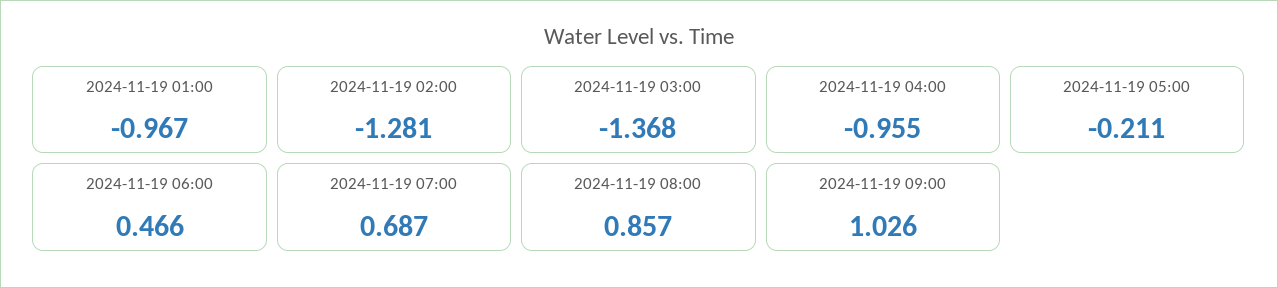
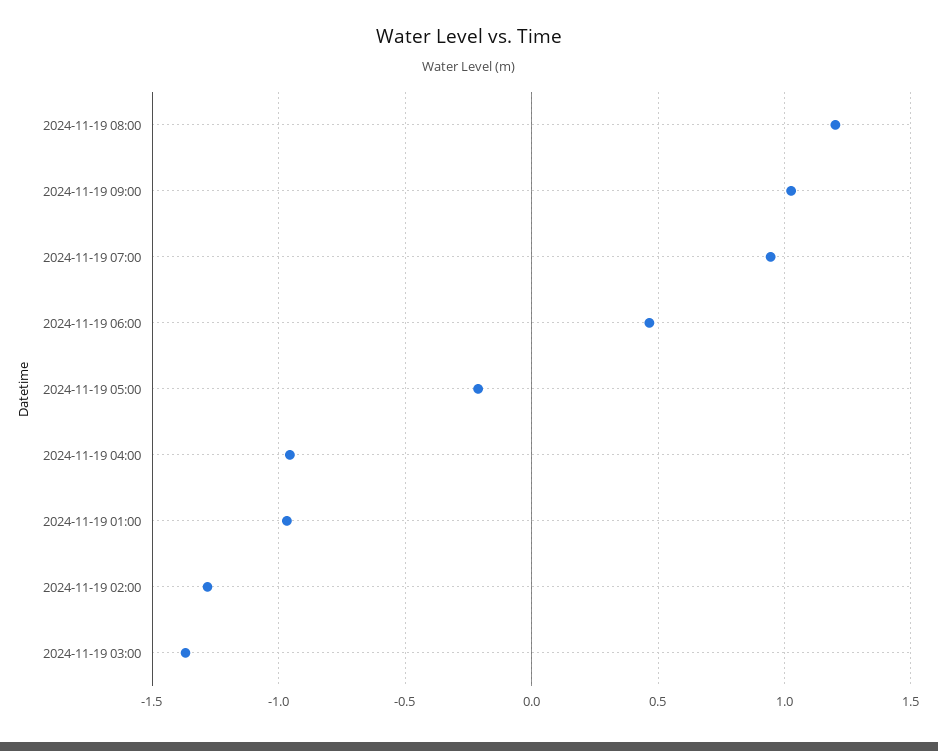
2024-11-19 07:00: 0.687 -> 0.95
2024-11-19 08:00: 0.857 -> 1.2

